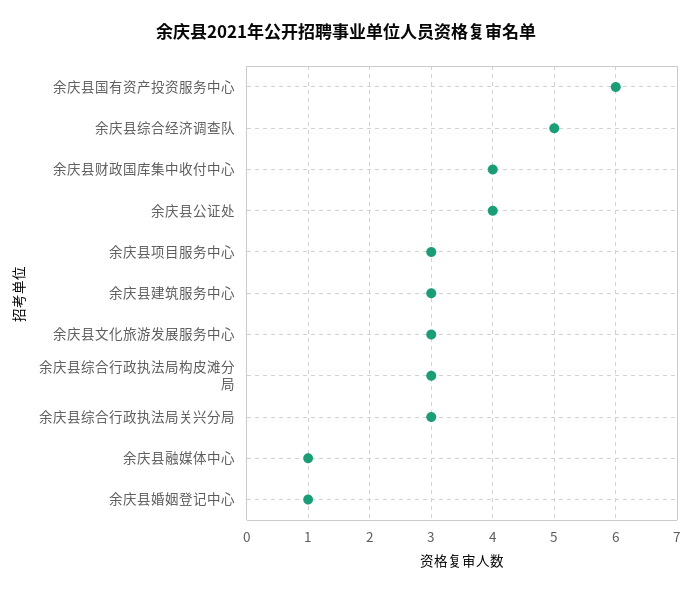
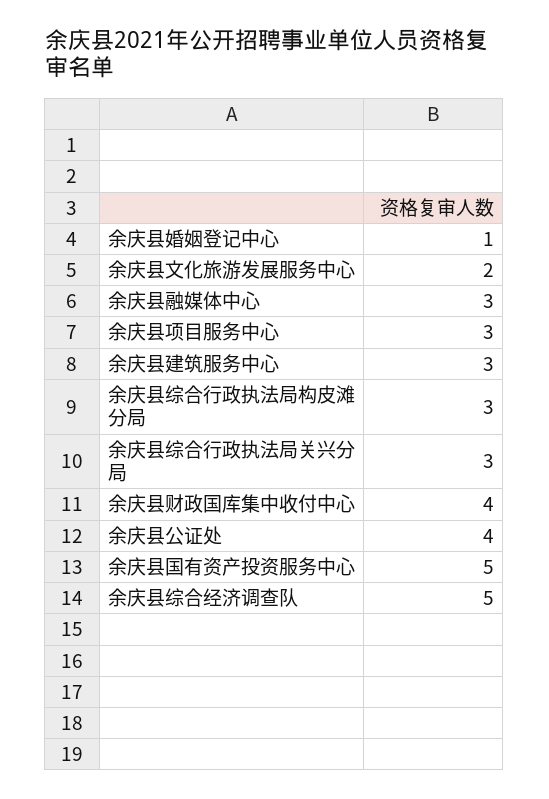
余庆县国有资产投资服务中心: 6 -> 5
余庆县文化旅游发展服务中心: 3 -> 2
余庆县融媒体中心: 1 -> 3

